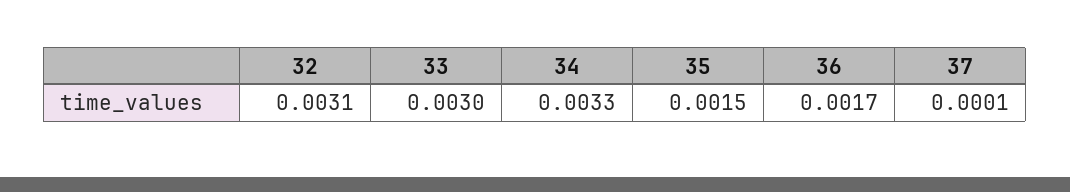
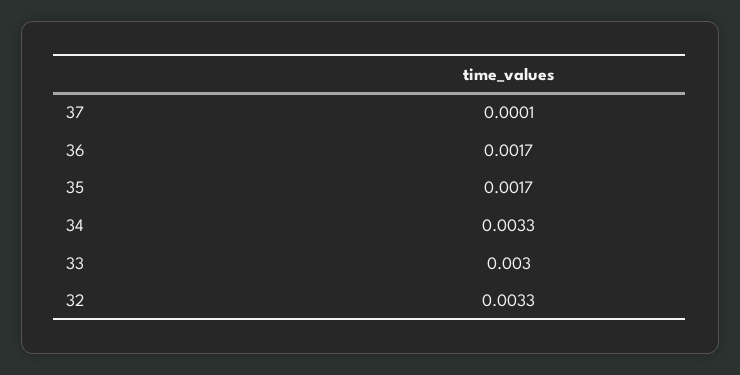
32: 0.0031 -> 0.0033
35: 0.0015 -> 0.0017

